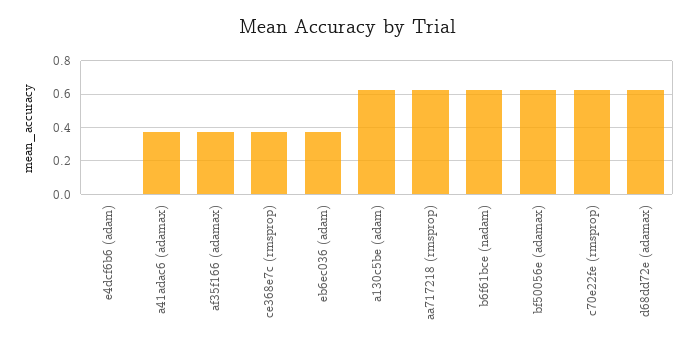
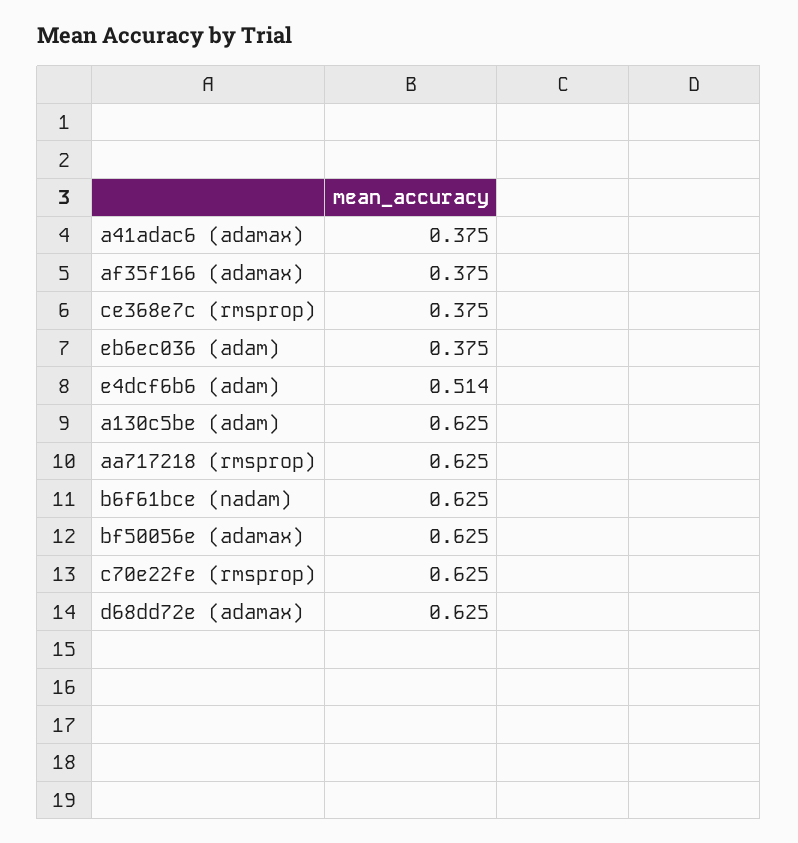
e4dcf6b6 (adam): 0 -> 0.514

